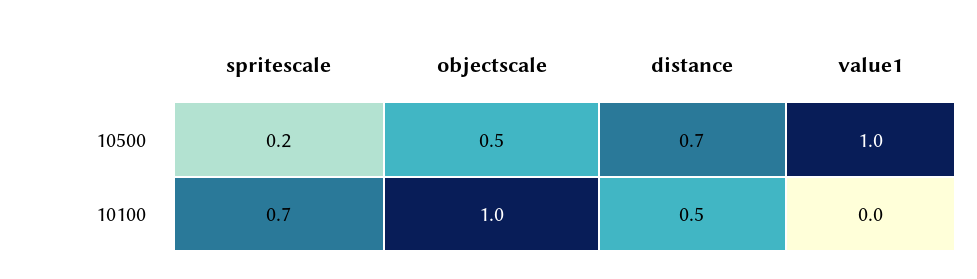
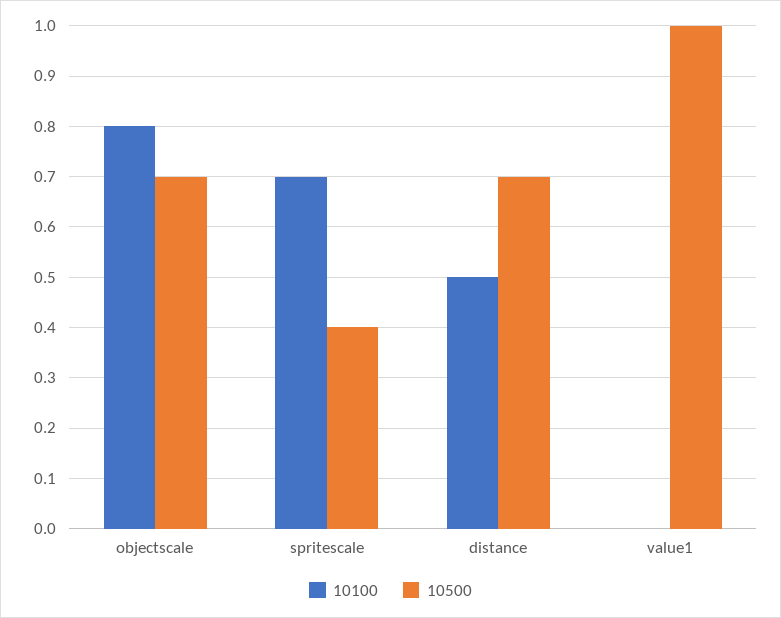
10500, spritescale: 0.2 -> 0.4
10500, objectscale: 0.5 -> 0.7
10100, objectscale: 1 -> 0.8

